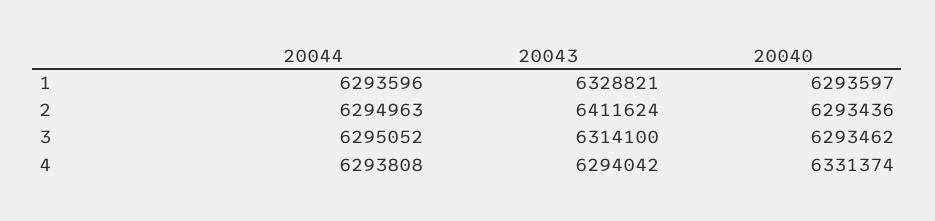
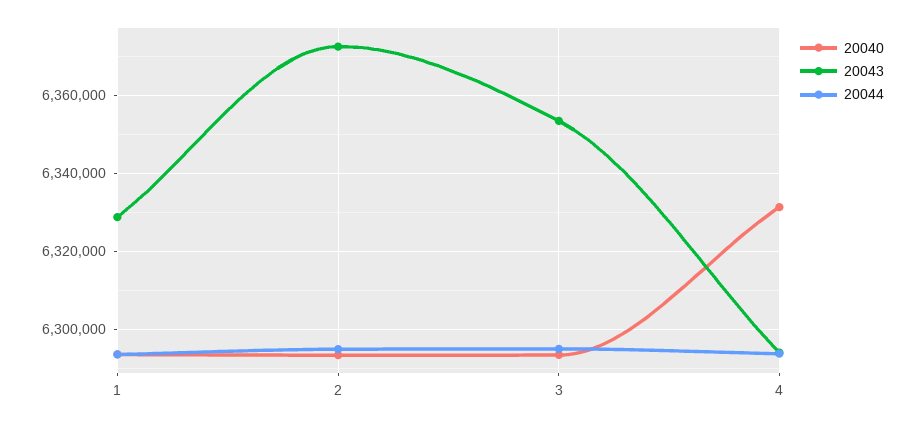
20043, 2: 6411624 -> 6372000
20043, 3: 6314100 -> 6354000

